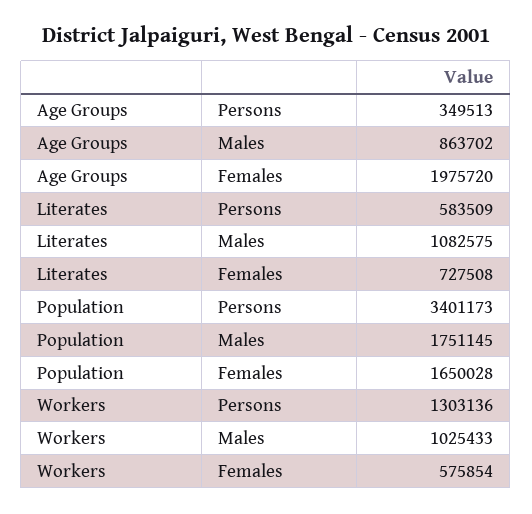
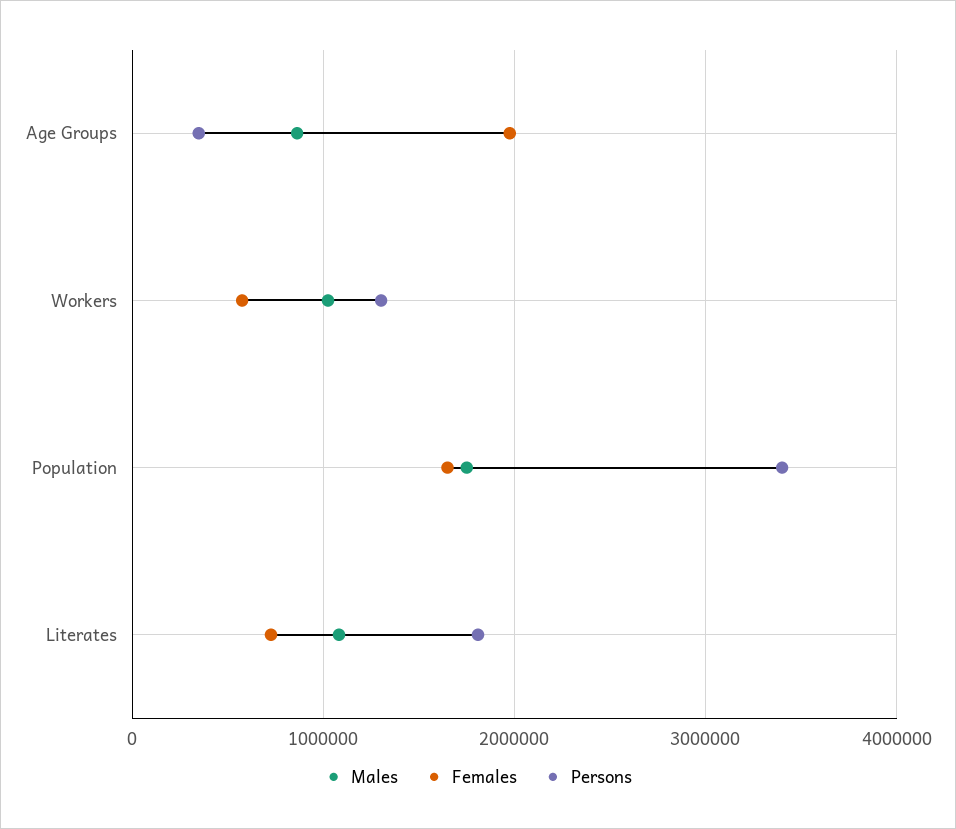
Persons, Literates: 583509 -> 1800000

